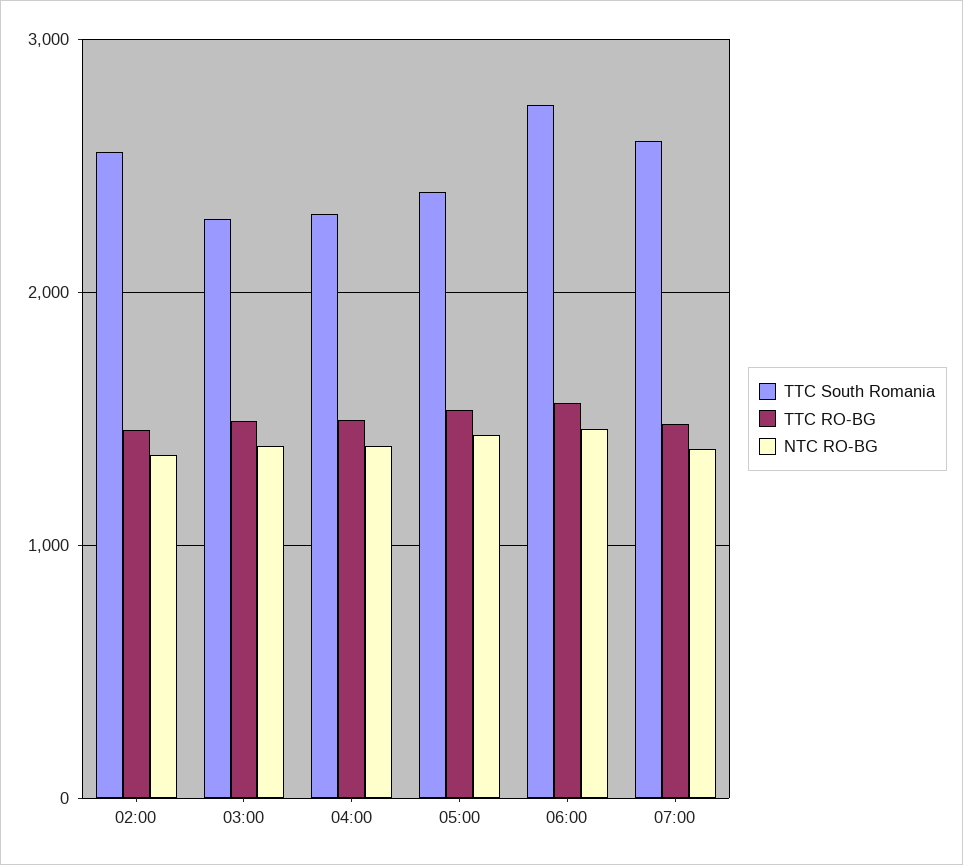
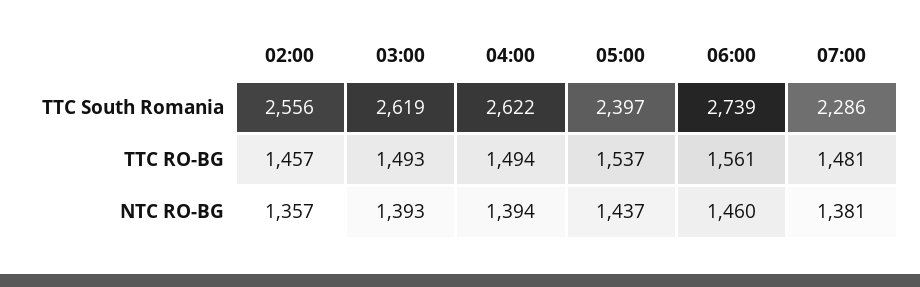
TTC South Romania, 03:00: 2300 -> 2619
TTC South Romania, 04:00: 2300 -> 2622
TTC South Romania, 07:00: 2600 -> 2286

